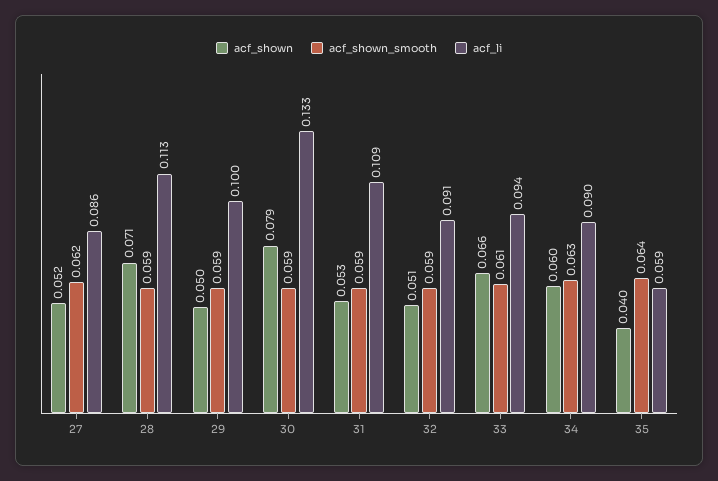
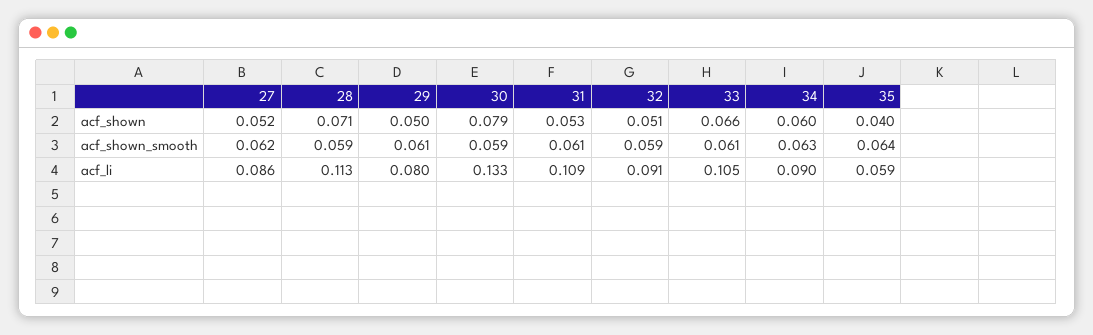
acf_shown_smooth, 29: 0.059 -> 0.061
acf_li, 29: 0.1 -> 0.08
acf_shown_smooth, 31: 0.059 -> 0.061
acf_li, 33: 0.094 -> 0.105

